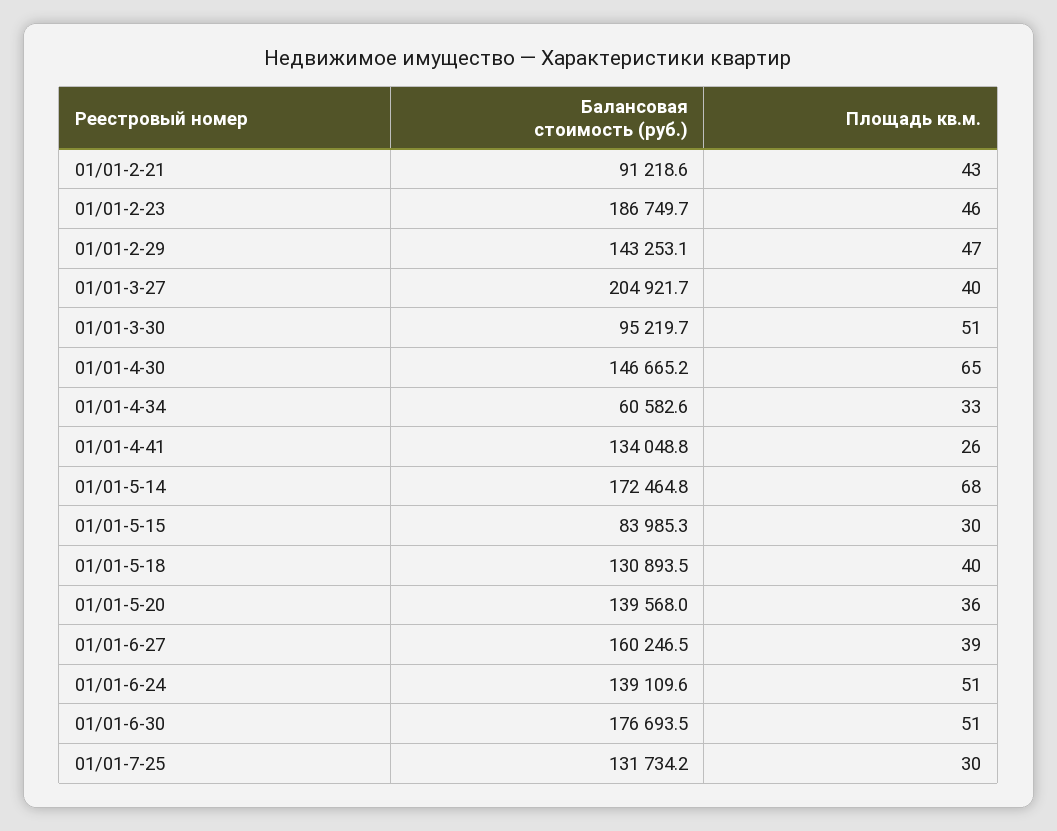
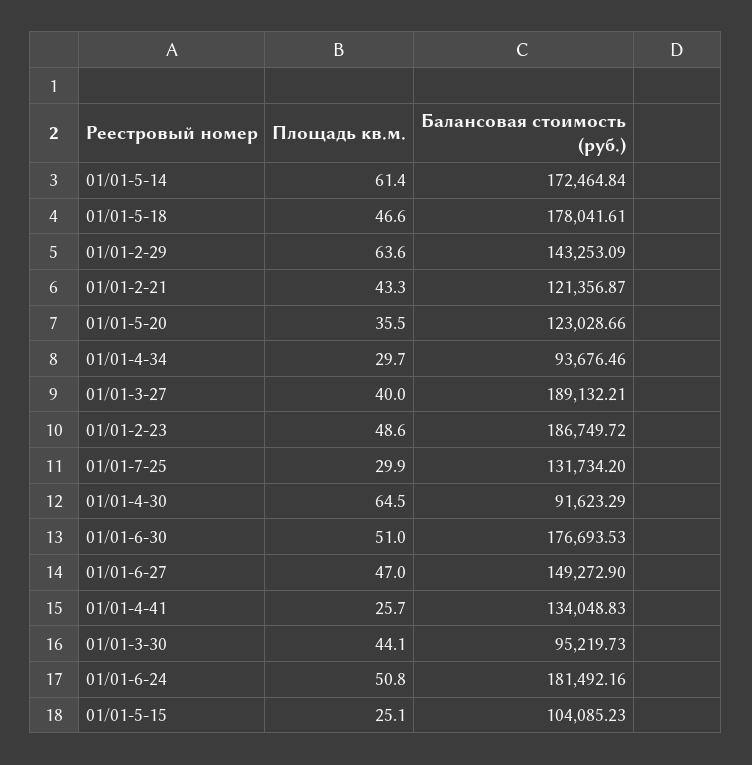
Балансовая стоимость (руб.), 01/01-2-21: 91218.6 -> 121356.87
Площадь кв.м., 01/01-2-23: 46 -> 48.6
Площадь кв.м., 01/01-2-29: 47 -> 63.6
Балансовая стоимость (руб.), 01/01-3-27: 204921.7 -> 189132.21
Площадь кв.м., 01/01-3-30: 51 -> 44.1
Балансовая стоимость (руб.), 01/01-4-30: 146665.2 -> 91623.29
Балансовая стоимость (руб.), 01/01-4-34: 60582.6 -> 93676.46
Площадь кв.м., 01/01-4-34: 33 -> 29.7
Площадь кв.м., 01/01-5-14: 68 -> 61.4
Балансовая стоимость (руб.), 01/01-5-15: 83985.3 -> 104085.23
Площадь кв.м., 01/01-5-15: 30 -> 25.1
Балансовая стоимость (руб.), 01/01-5-18: 130893.5 -> 178041.61
Площадь кв.м., 01/01-5-18: 40 -> 46.6
Балансовая стоимость (руб.), 01/01-5-20: 139568 -> 123028.66
Балансовая стоимость (руб.), 01/01-6-27: 160246.5 -> 149272.9
Площадь кв.м., 01/01-6-27: 39 -> 47
Балансовая стоимость (руб.), 01/01-6-24: 139109.6 -> 181492.16

